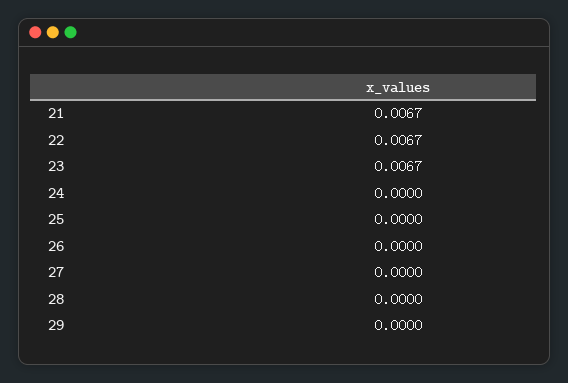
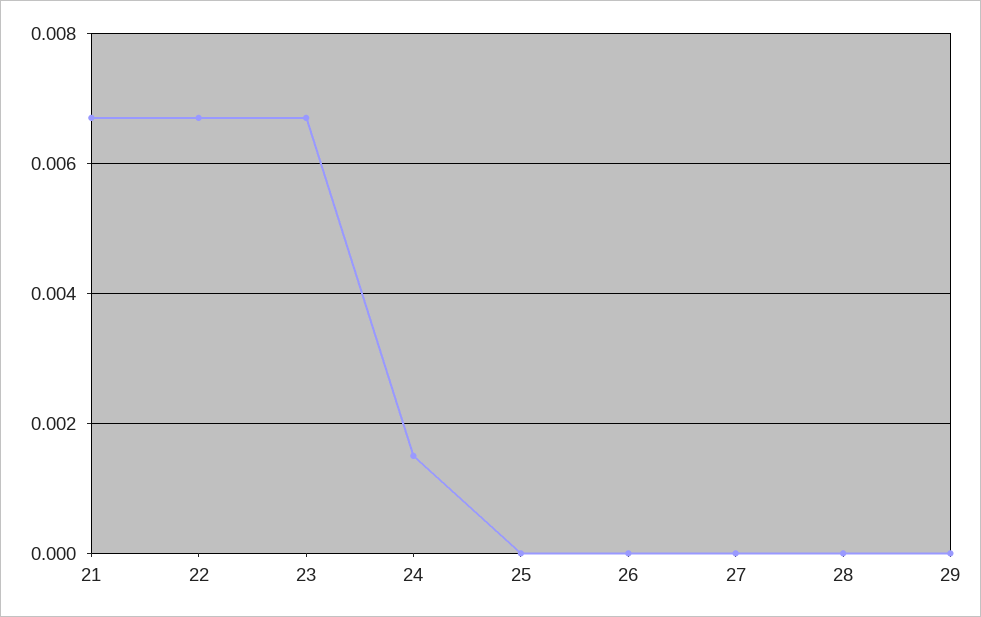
24: 0 -> 0.0015

